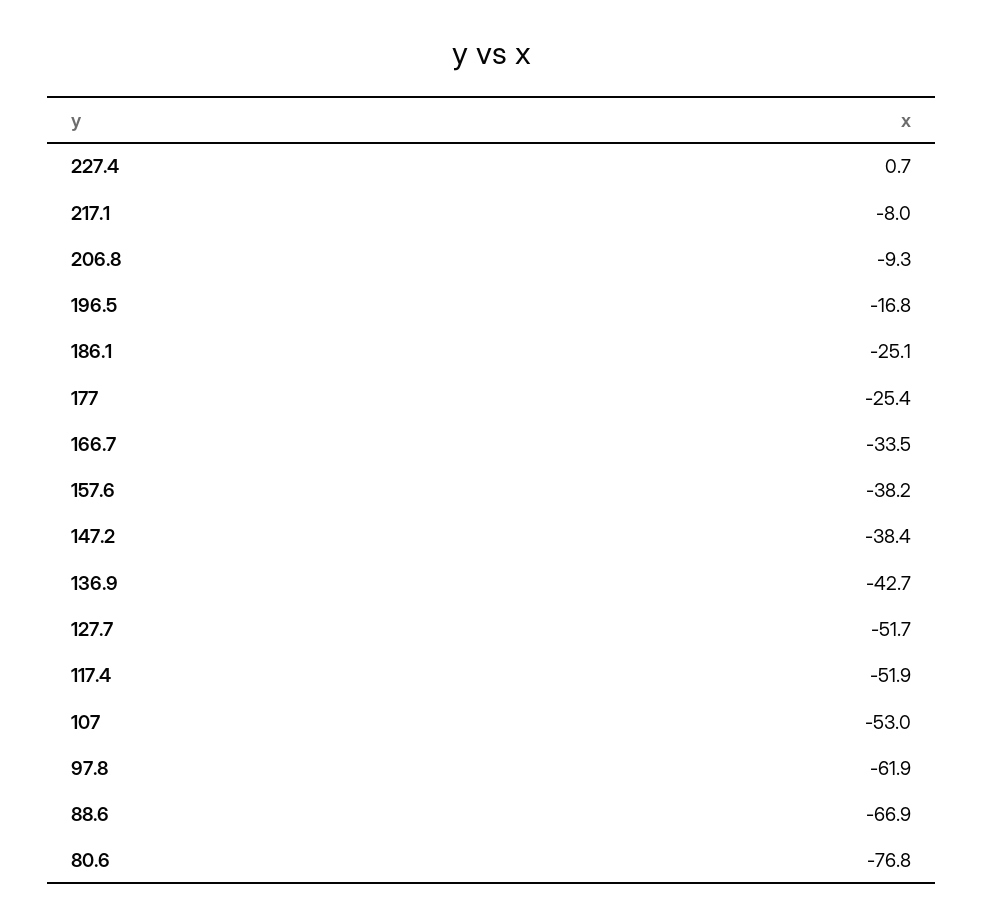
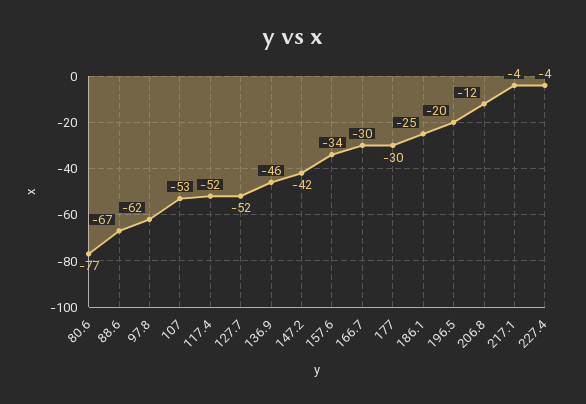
227.4: 0.7 -> -4
217.1: -8 -> -4
206.8: -9.3 -> -12
196.5: -16.8 -> -20
177: -25.4 -> -30
166.7: -33.5 -> -30
157.6: -38.2 -> -34
147.2: -38.4 -> -42
136.9: -42.7 -> -46

